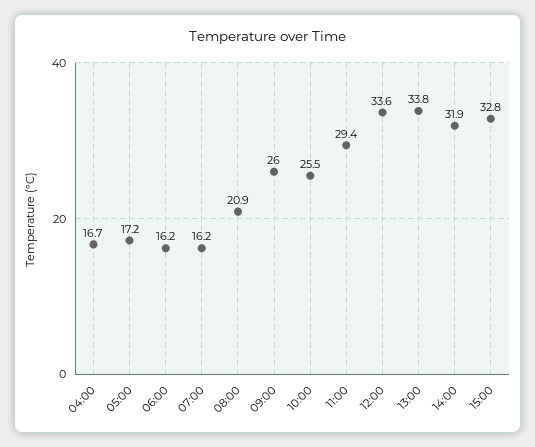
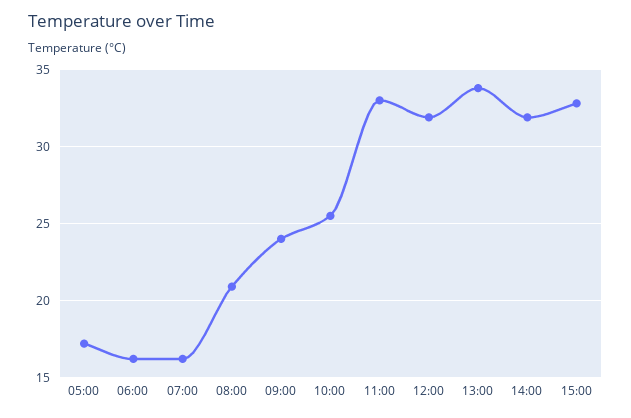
04:00: 16.7 -> none
09:00: 26 -> 24
11:00: 29.4 -> 33
12:00: 33.6 -> 32

